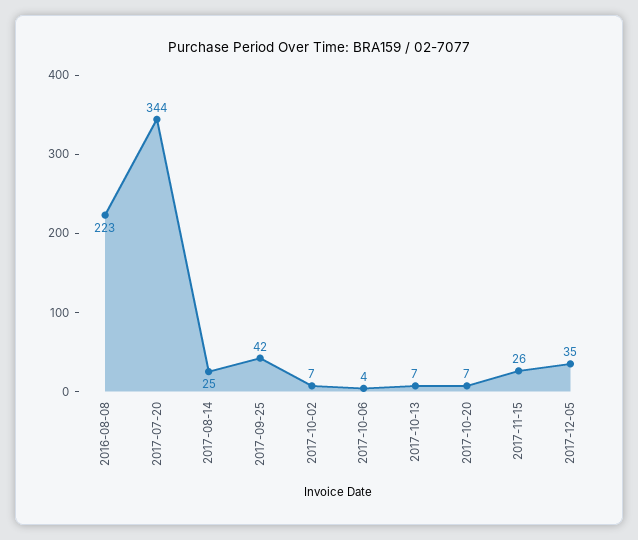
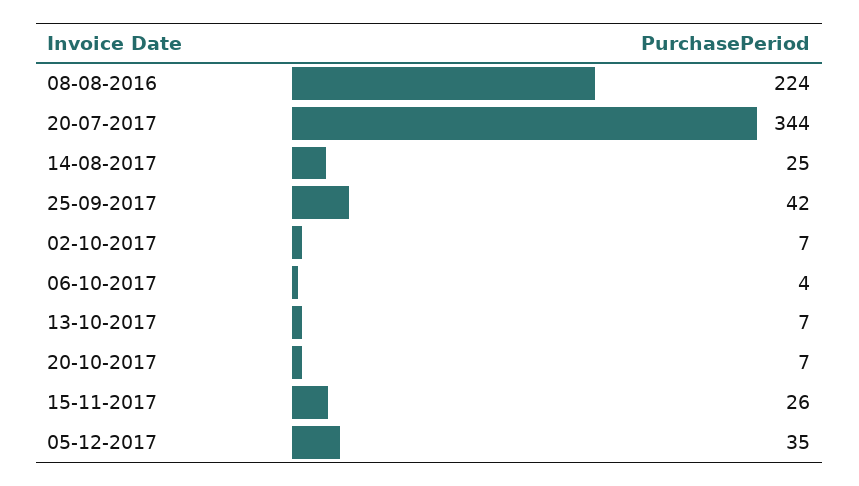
2016-08-08: 223 -> 224

